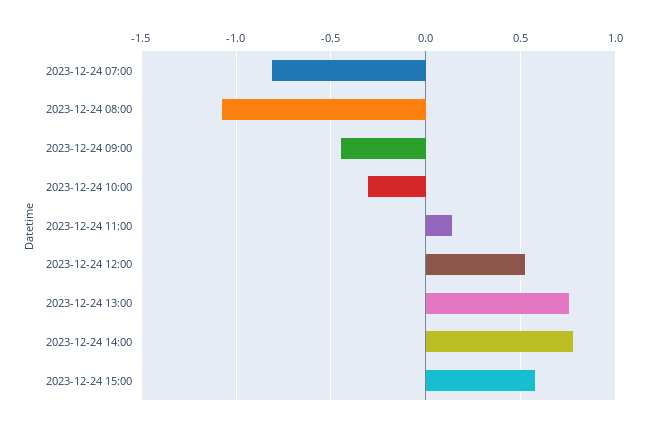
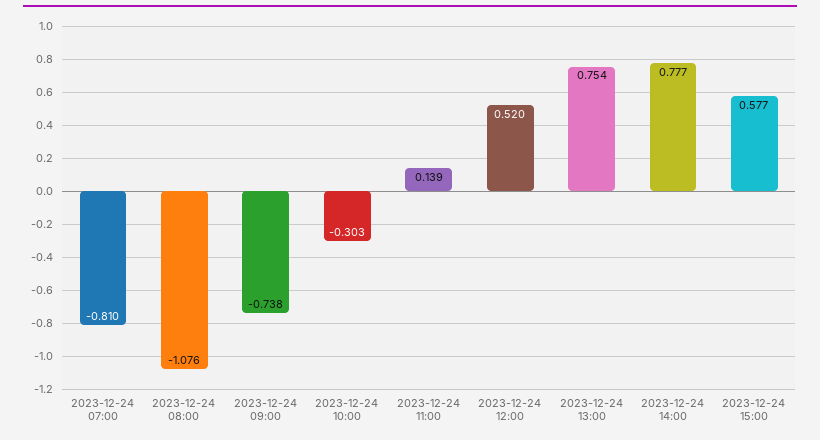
2023-12-24 09:00: -0.45 -> -0.738

